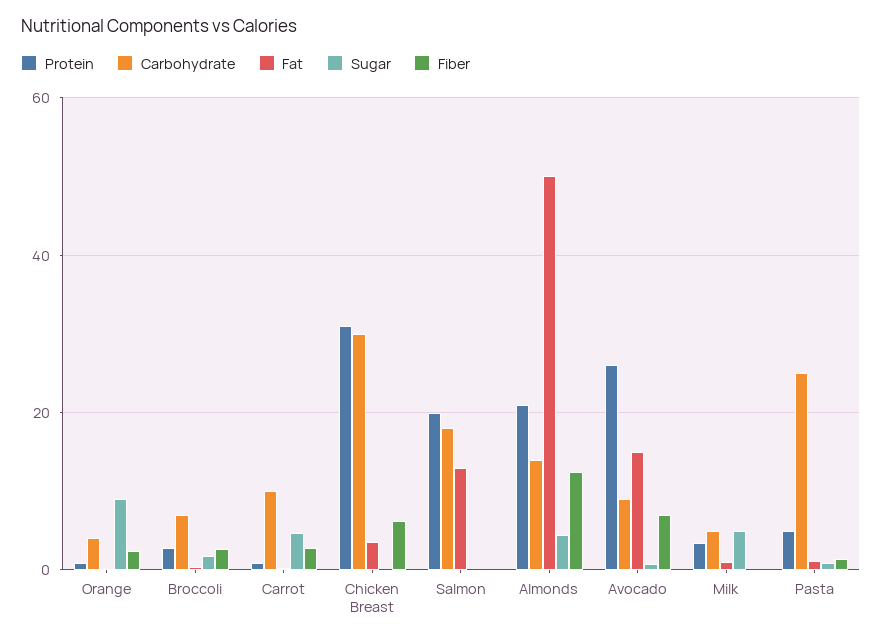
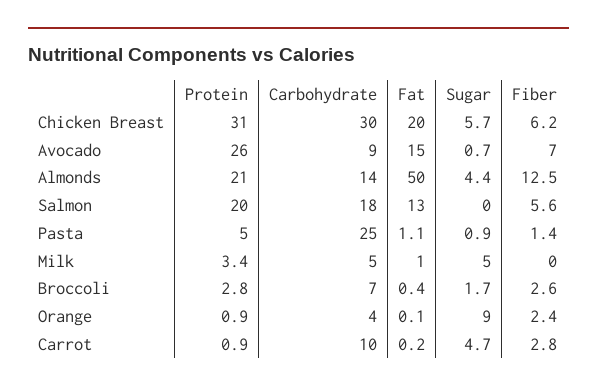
Fat, Chicken Breast: 4 -> 20
Sugar, Chicken Breast: 0 -> 5.7
Fiber, Salmon: 0 -> 5.6

